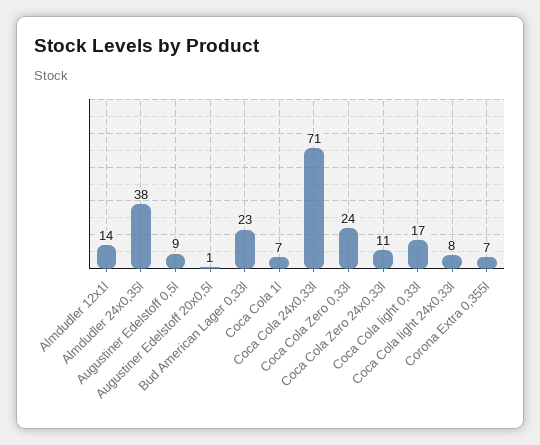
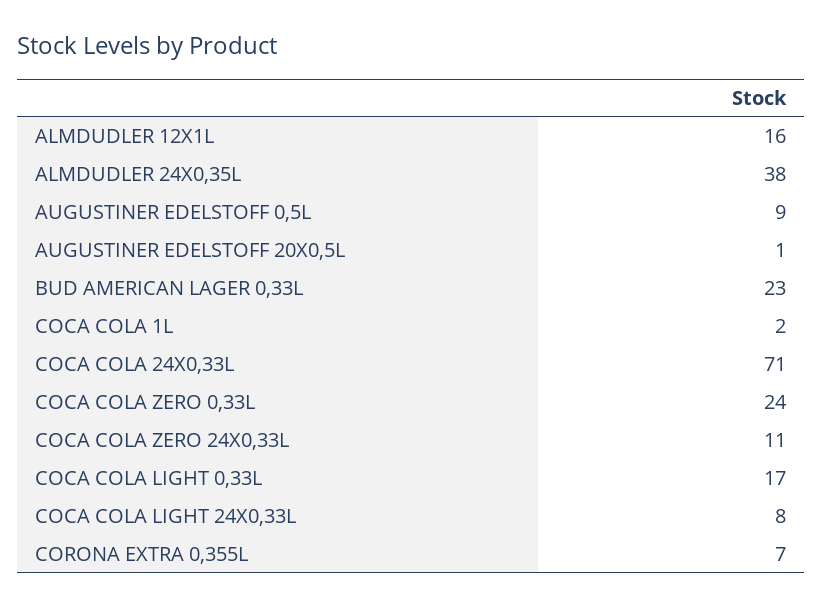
Almdudler 12x1l: 14 -> 16
Coca Cola 1l: 7 -> 2

